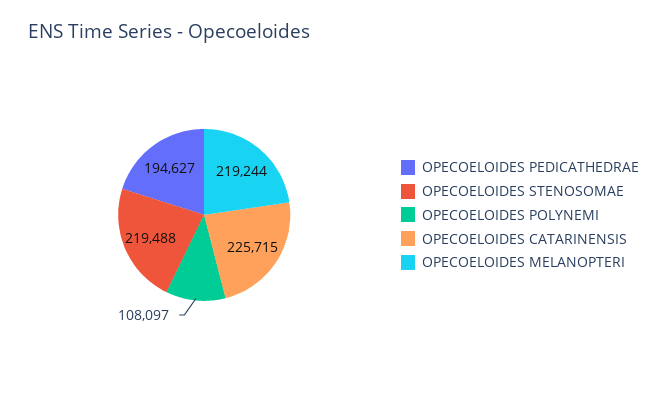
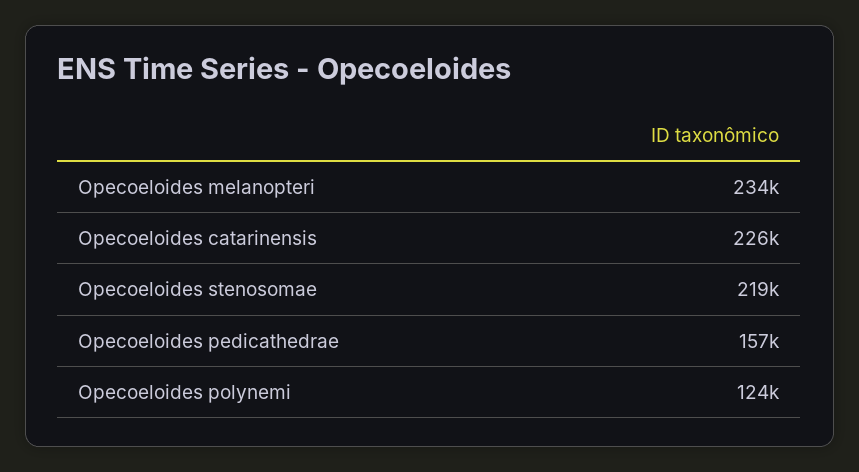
OPECOELOIDES PEDICATHEDRAE: 194627 -> 157000
OPECOELOIDES POLYNEMI: 108097 -> 124000
OPECOELOIDES MELANOPTERI: 219244 -> 234000

